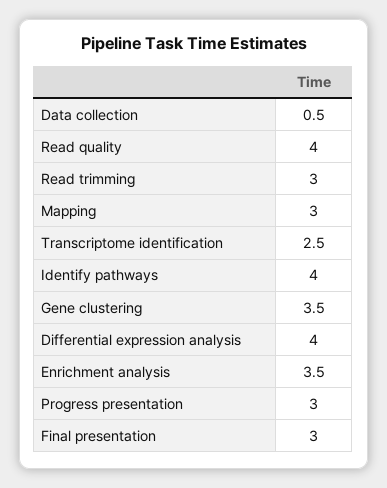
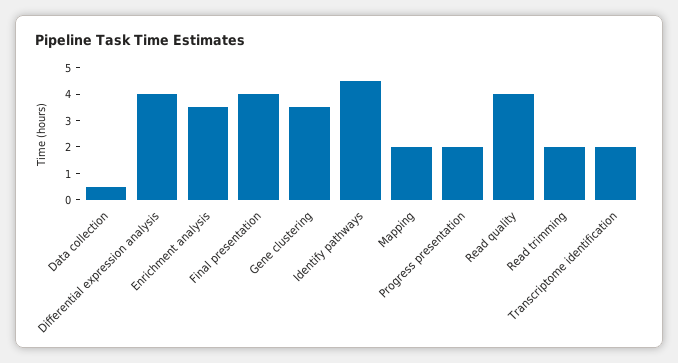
Read trimming: 3 -> 2
Mapping: 3 -> 2
Transcriptome identification: 2.5 -> 2
Identify pathways: 4 -> 4.5
Progress presentation: 3 -> 2
Final presentation: 3 -> 4

